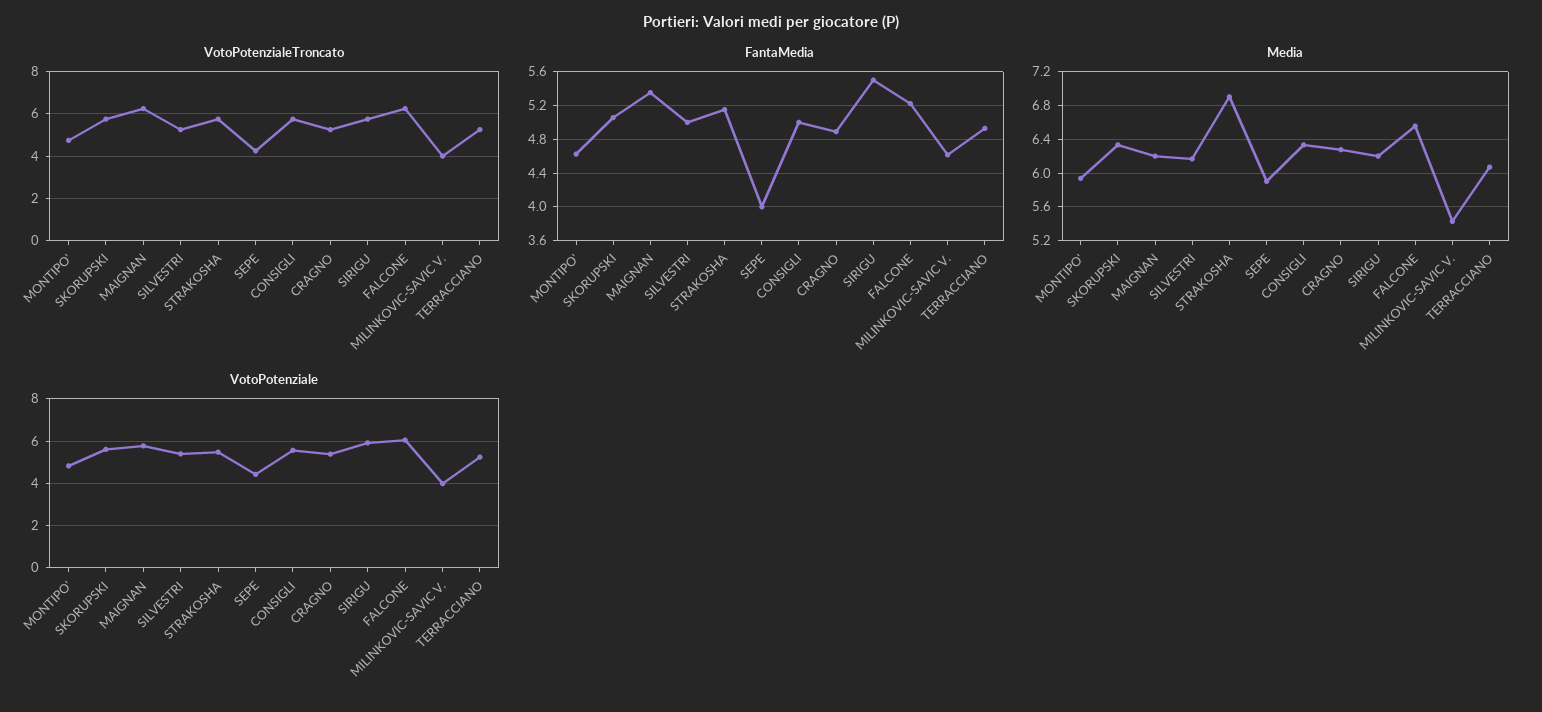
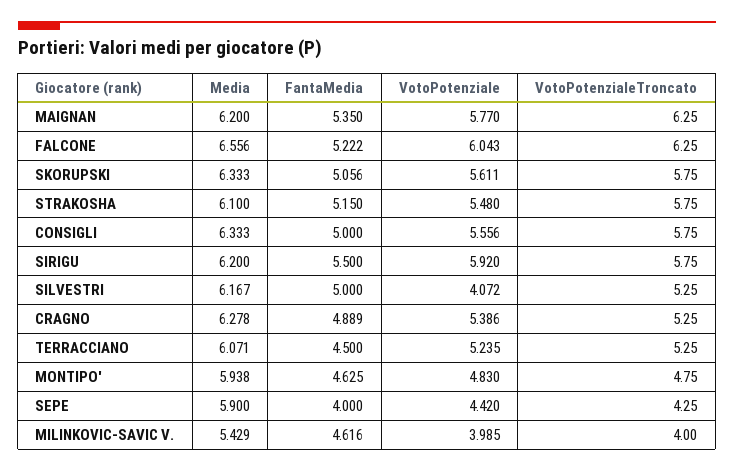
FantaMedia, TERRACCIANO: 4.9 -> 4.5
Media, STRAKOSHA: 6.9 -> 6.1
VotoPotenziale, SILVESTRI: 5.5 -> 4.072

